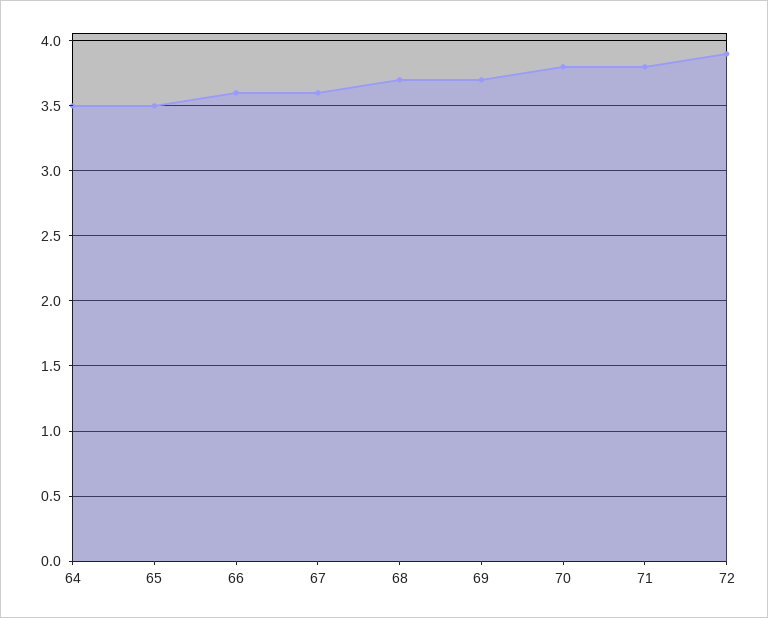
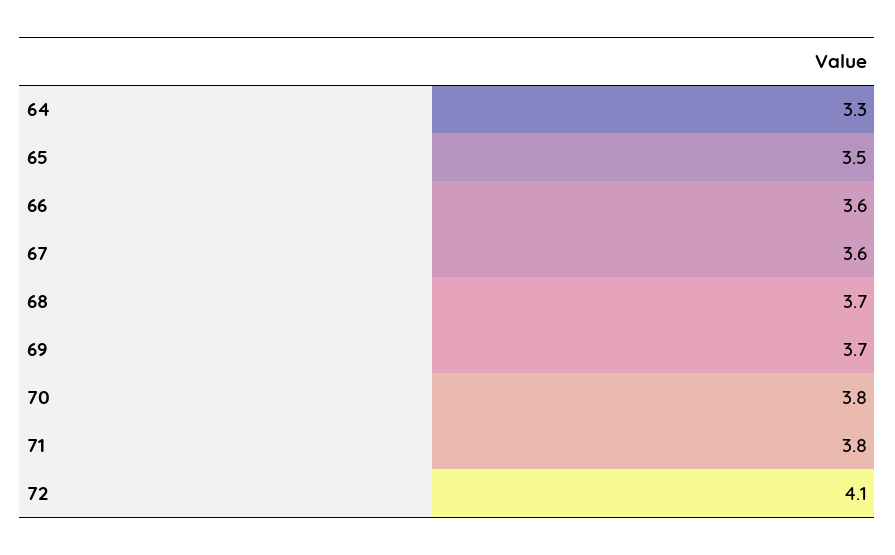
64: 3.5 -> 3.3
72: 3.9 -> 4.1

